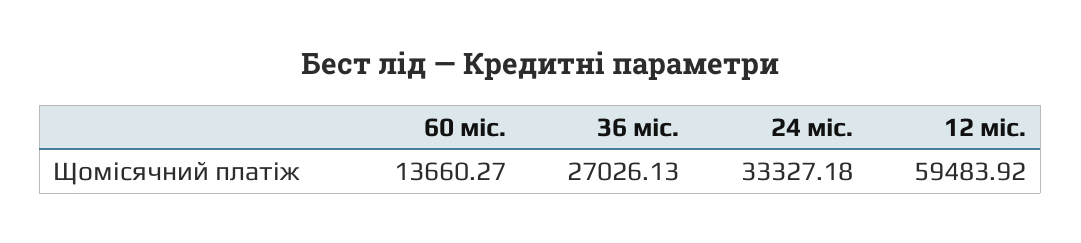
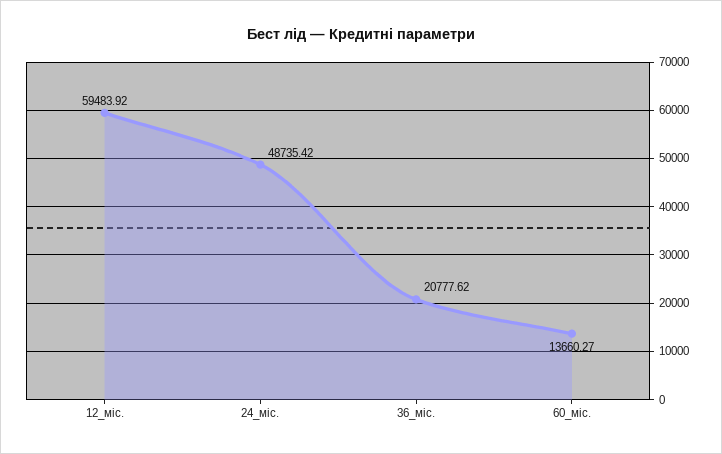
36 міс.: 27026.13 -> 20777.62
24 міс.: 33327.18 -> 48735.42

